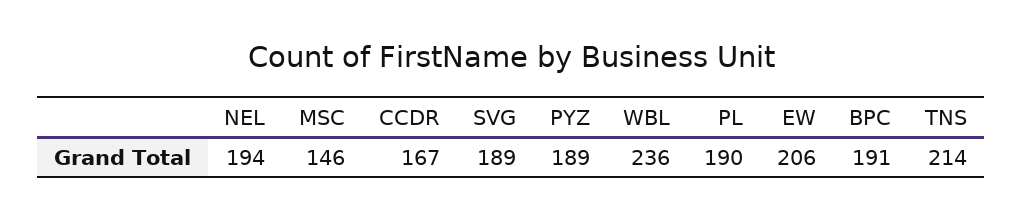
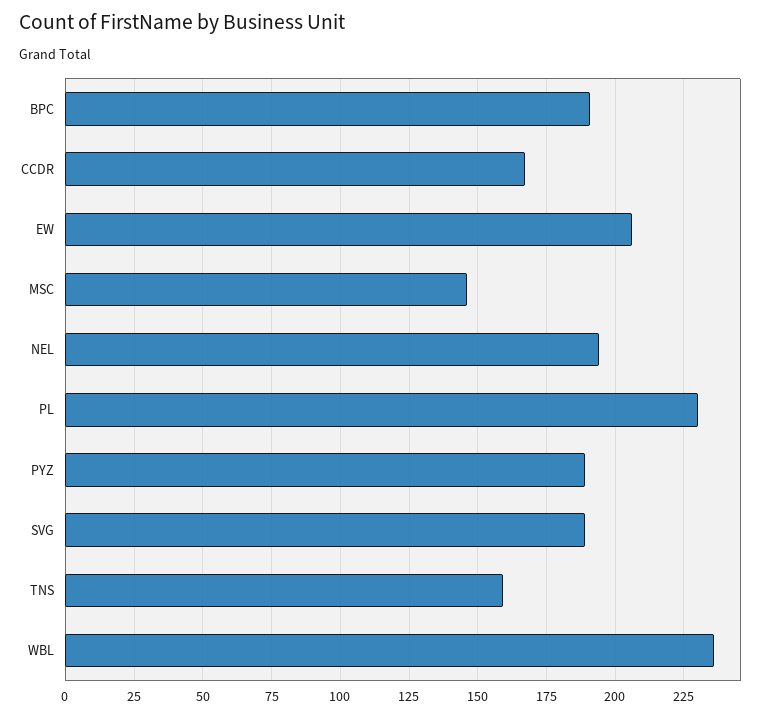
PL: 190 -> 230
TNS: 214 -> 160

